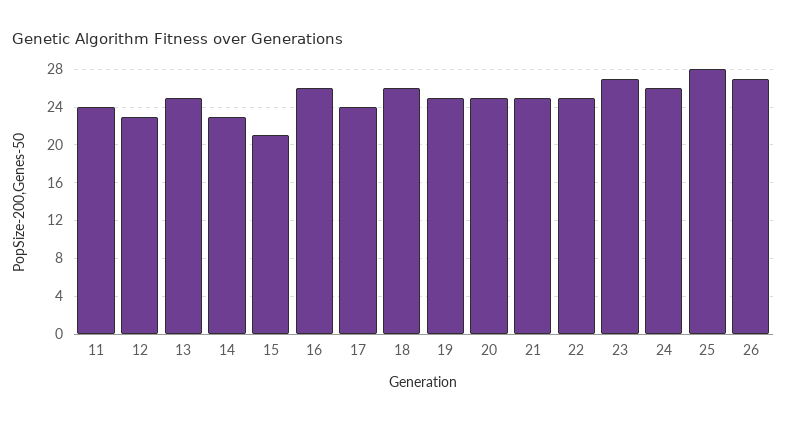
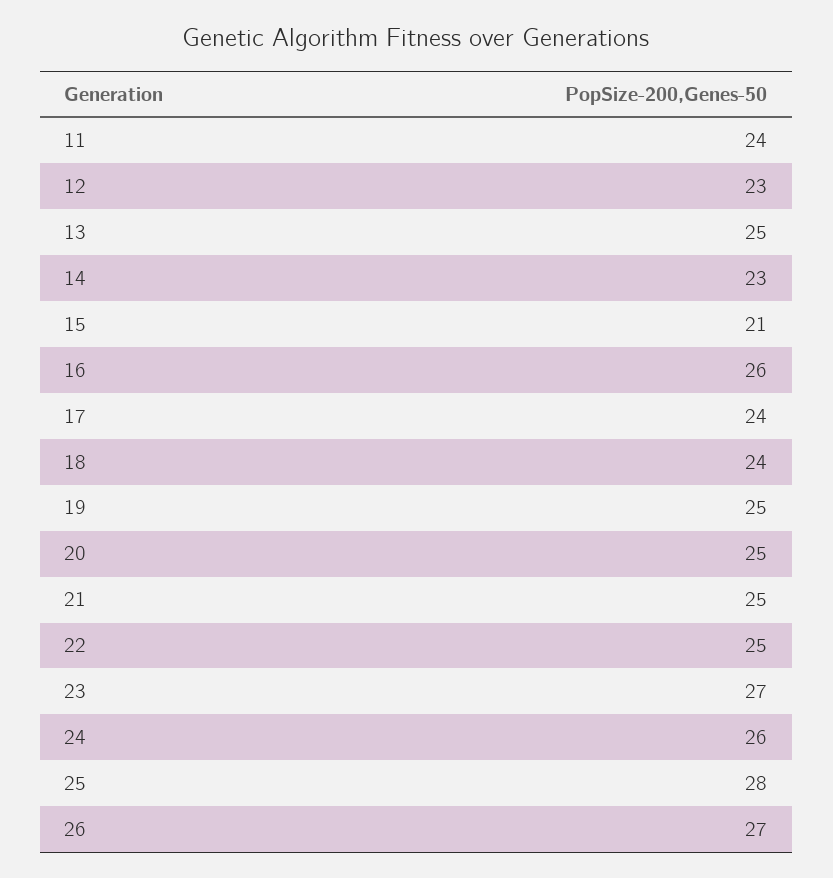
18: 26 -> 24

